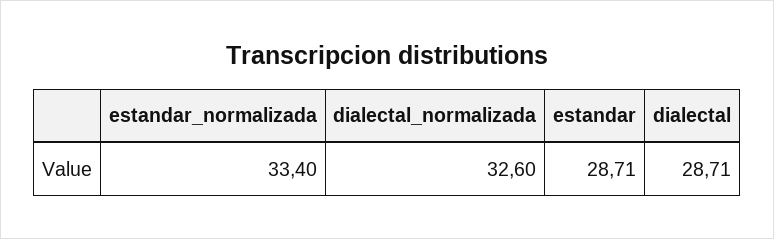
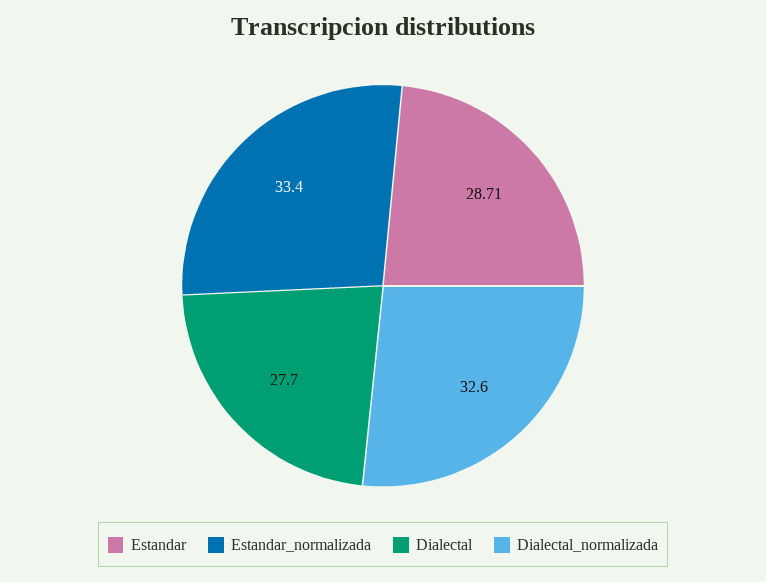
dialectal: 28.71 -> 27.7

